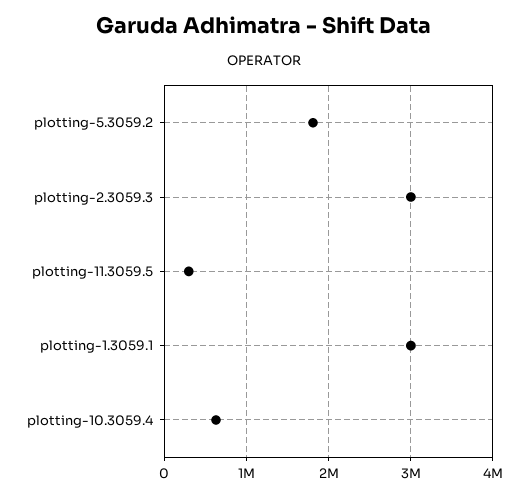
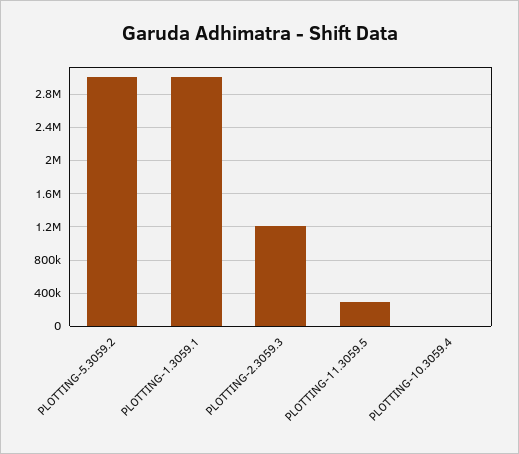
plotting-5.3059.2: 1800000 -> 3000000
plotting-2.3059.3: 3000000 -> 1200000
plotting-10.3059.4: 600000 -> 0

